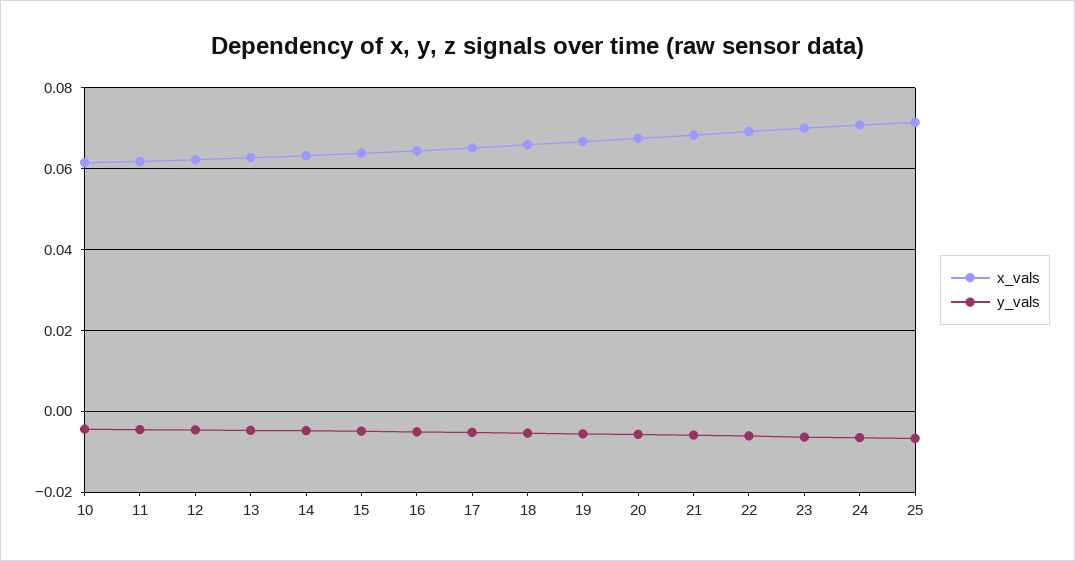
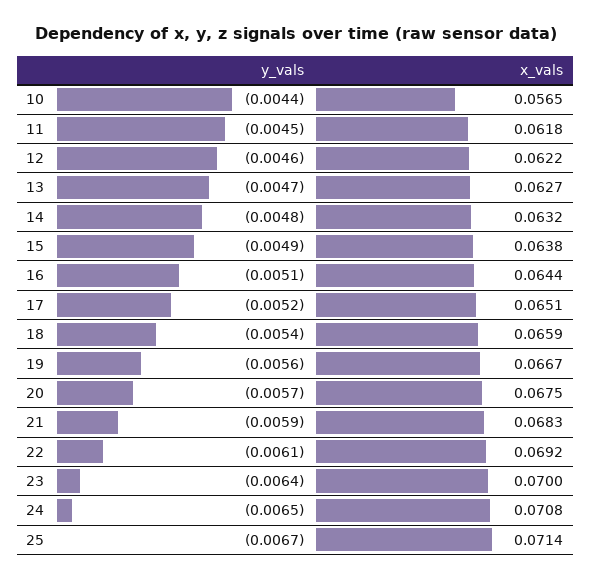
x_vals, 10: 0.062 -> 0.0565

